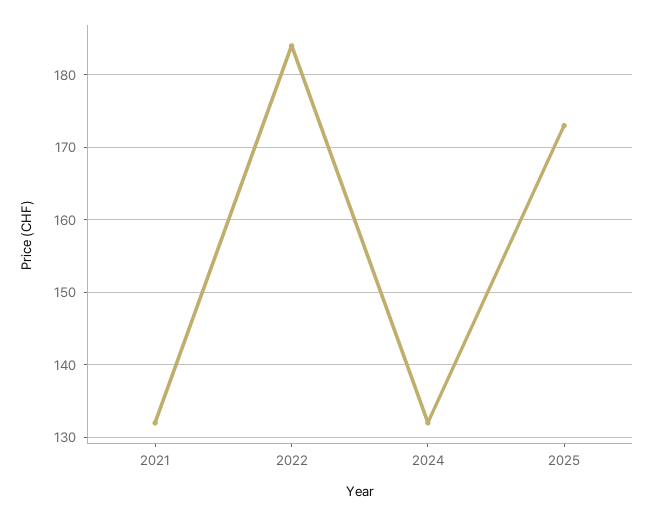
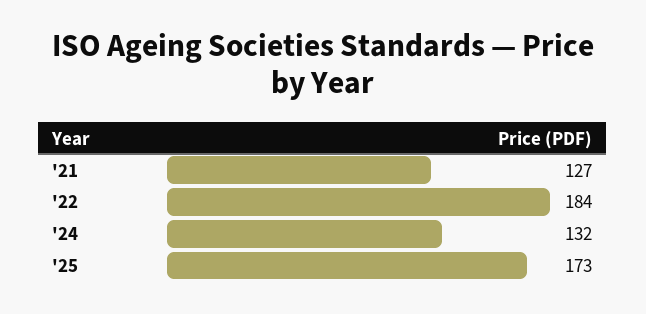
2021: 132 -> 127

